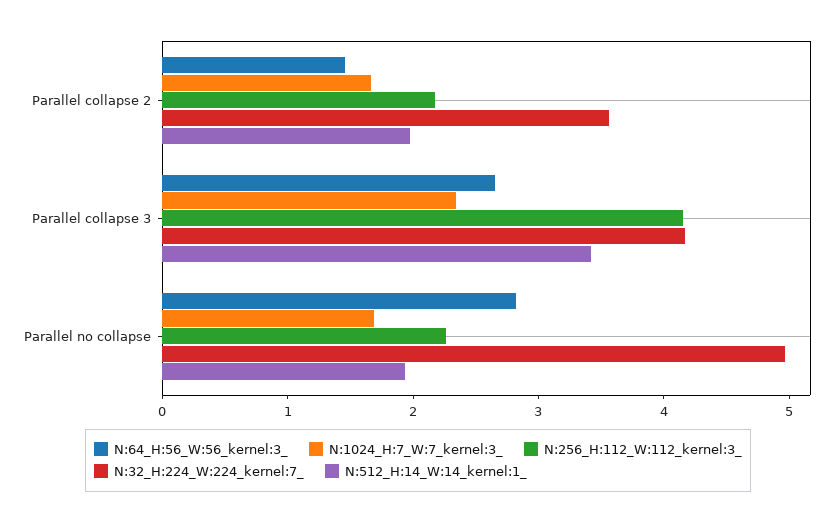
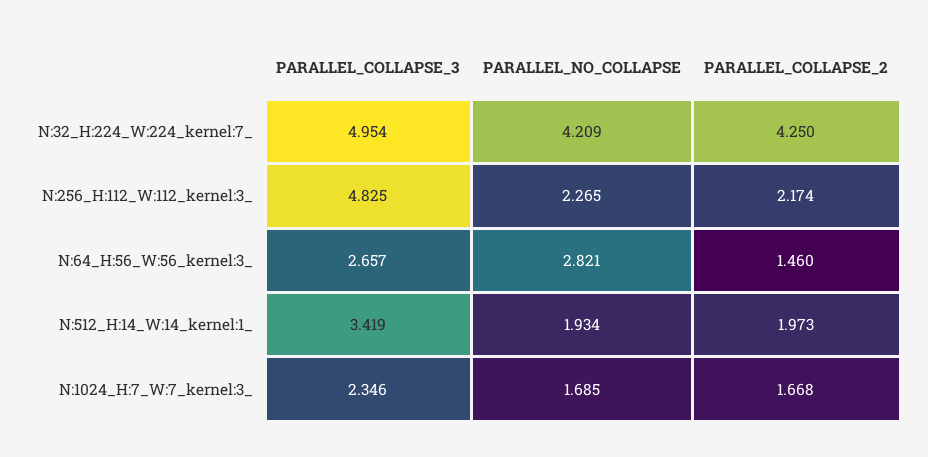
N:32_H:224_W:224_kernel:7_, Parallel collapse 2: 3.6 -> 4.25
N:256_H:112_W:112_kernel:3_, Parallel collapse 3: 4.2 -> 4.825
N:32_H:224_W:224_kernel:7_, Parallel collapse 3: 4.2 -> 4.954
N:32_H:224_W:224_kernel:7_, Parallel no collapse: 5 -> 4.209

